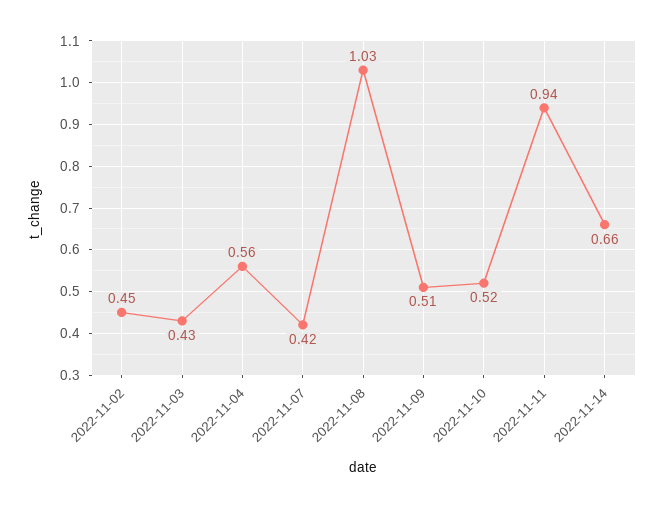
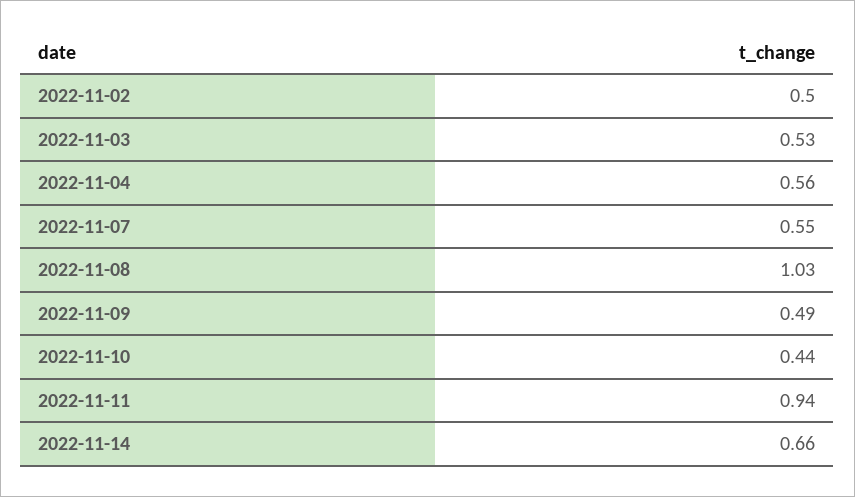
2022-11-02: 0.45 -> 0.5
2022-11-03: 0.43 -> 0.53
2022-11-07: 0.42 -> 0.55
2022-11-09: 0.51 -> 0.49
2022-11-10: 0.52 -> 0.44

